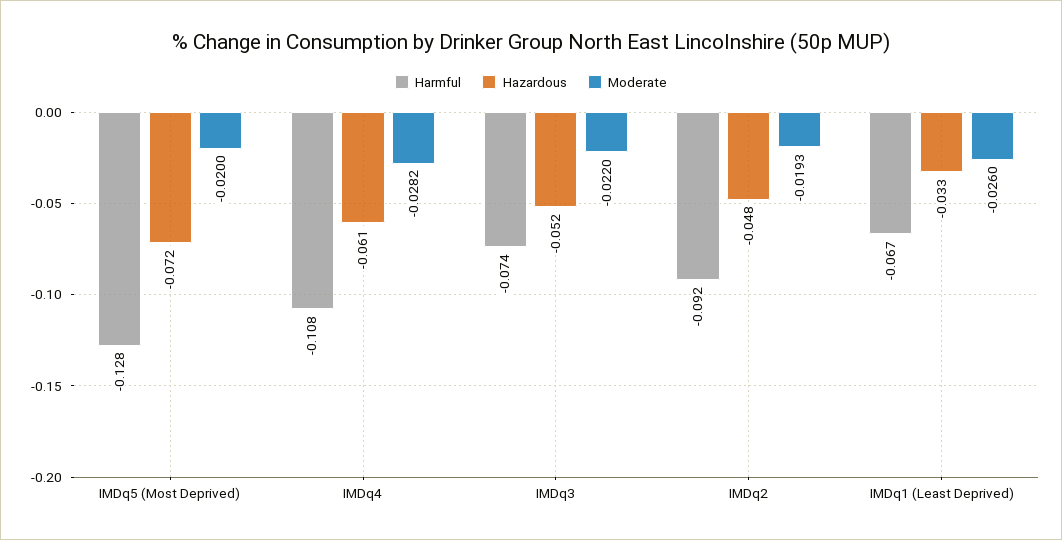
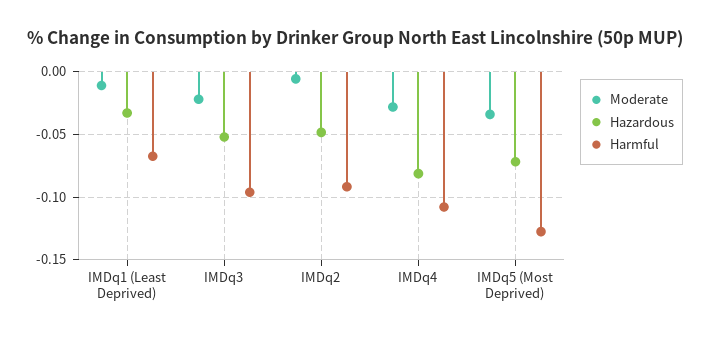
Moderate, IMDq5 (Most Deprived): -0.02 -> -0.035
Hazardous, IMDq4: -0.061 -> -0.08
Harmful, IMDq3: -0.074 -> -0.095
Moderate, IMDq2: -0.0193 -> -0.005
Moderate, IMDq1 (Least Deprived): -0.026 -> -0.01

